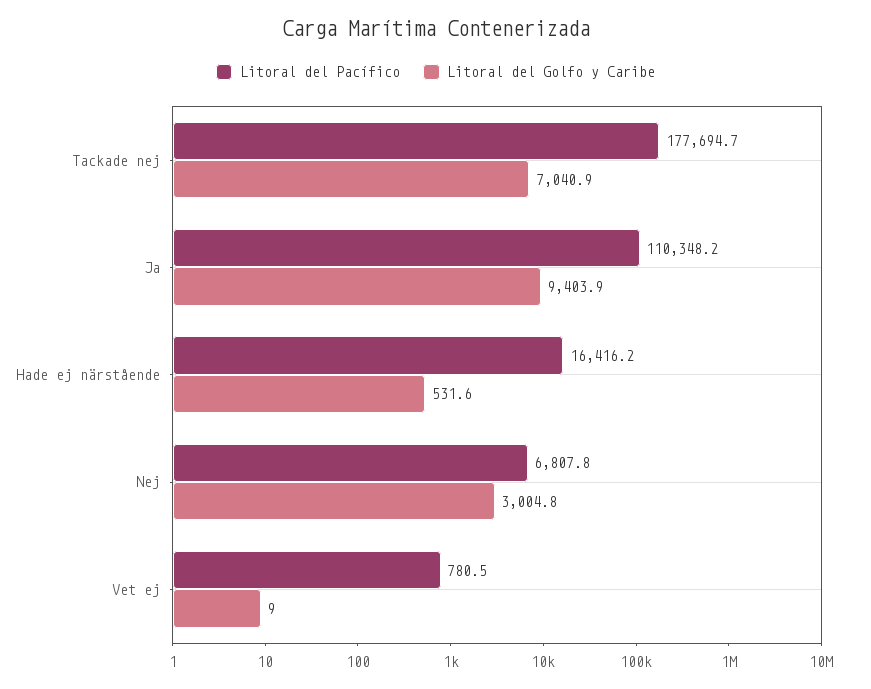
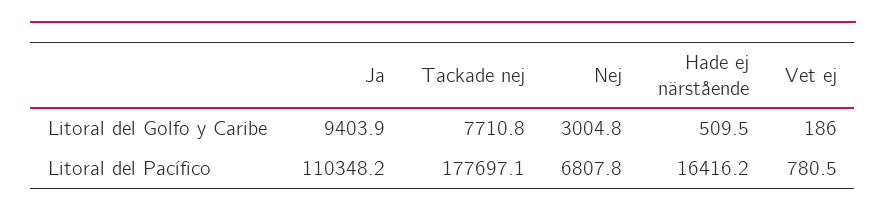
Litoral del Pacífico, Tackade nej: 177694.7 -> 177697.1
Litoral del Golfo y Caribe, Tackade nej: 7040.9 -> 7710.8
Litoral del Golfo y Caribe, Hade ej närstående: 531.6 -> 509.5
Litoral del Golfo y Caribe, Vet ej: 9 -> 186

